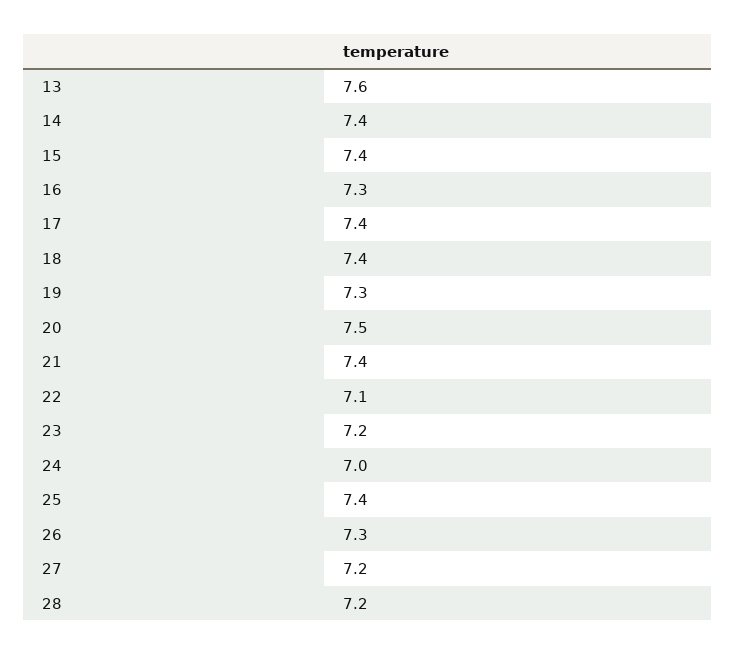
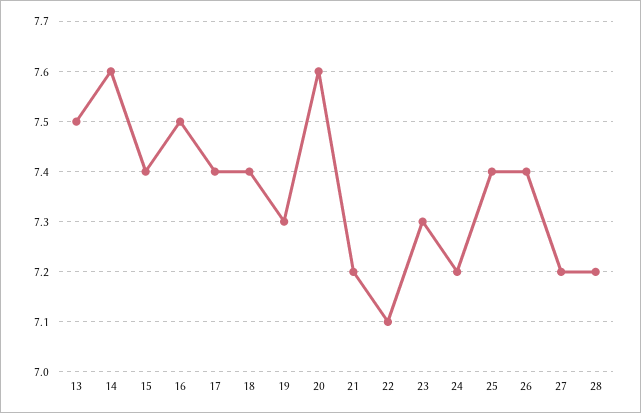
13: 7.6 -> 7.5
14: 7.4 -> 7.6
16: 7.3 -> 7.5
20: 7.5 -> 7.6
21: 7.4 -> 7.2
23: 7.2 -> 7.3
24: 7 -> 7.2
26: 7.3 -> 7.4

